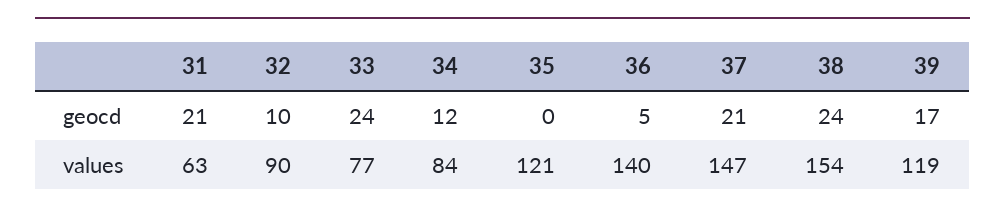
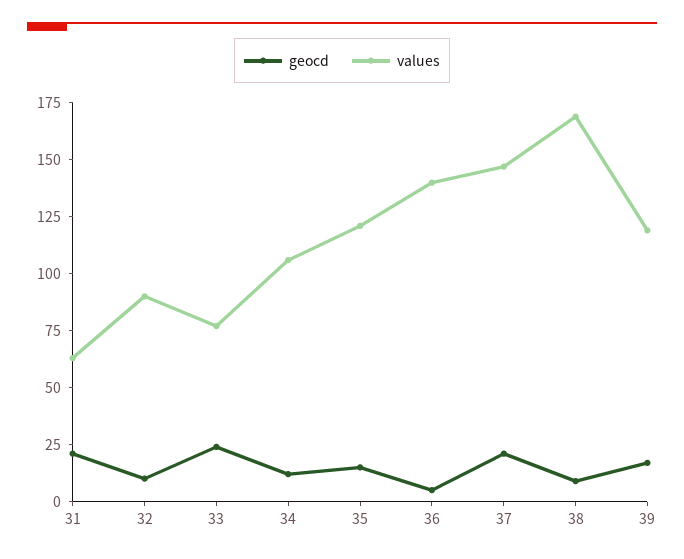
geocd, 35: 0 -> 15
geocd, 38: 24 -> 10
values, 34: 84 -> 105
values, 38: 154 -> 170

